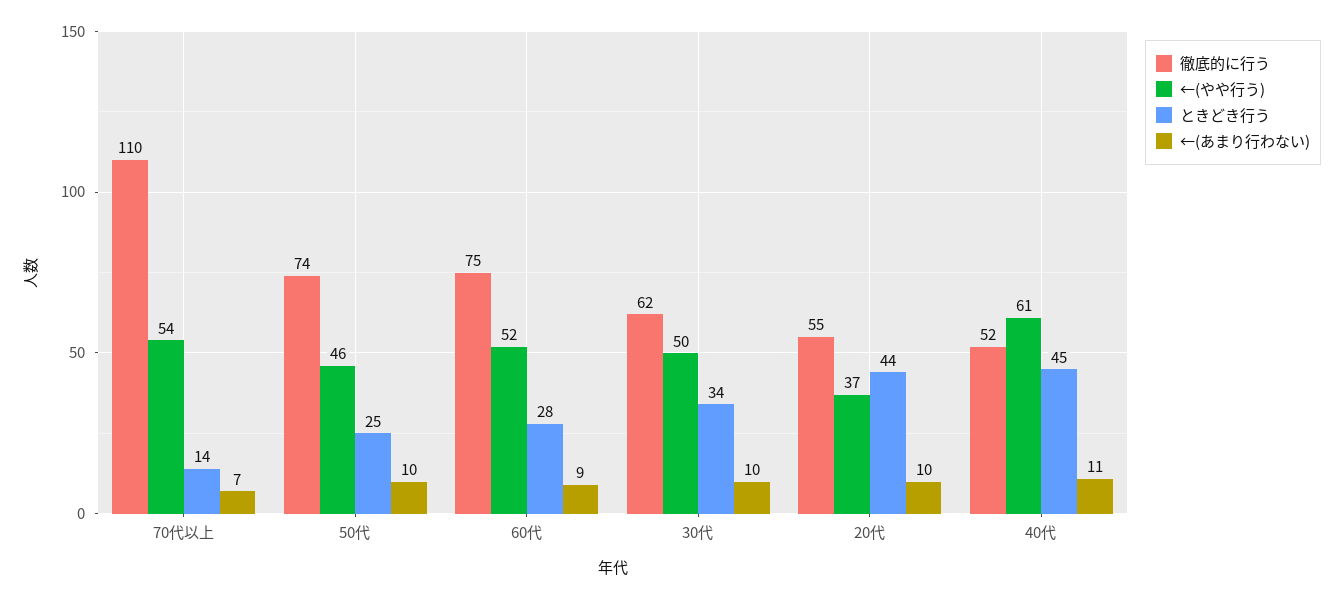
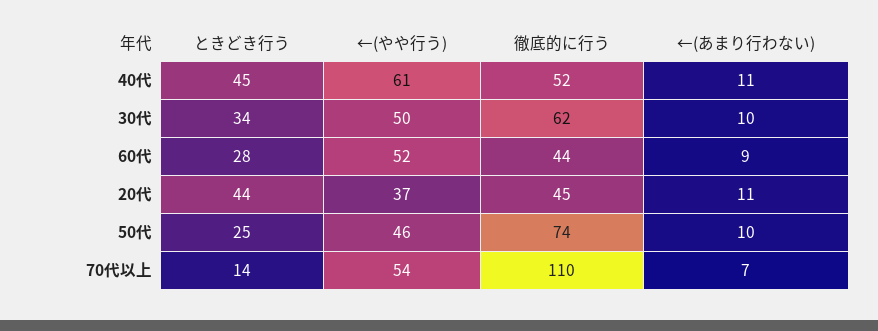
徹底的に行う, 60代: 75 -> 44
徹底的に行う, 20代: 55 -> 45
←(あまり行わない), 20代: 10 -> 11

